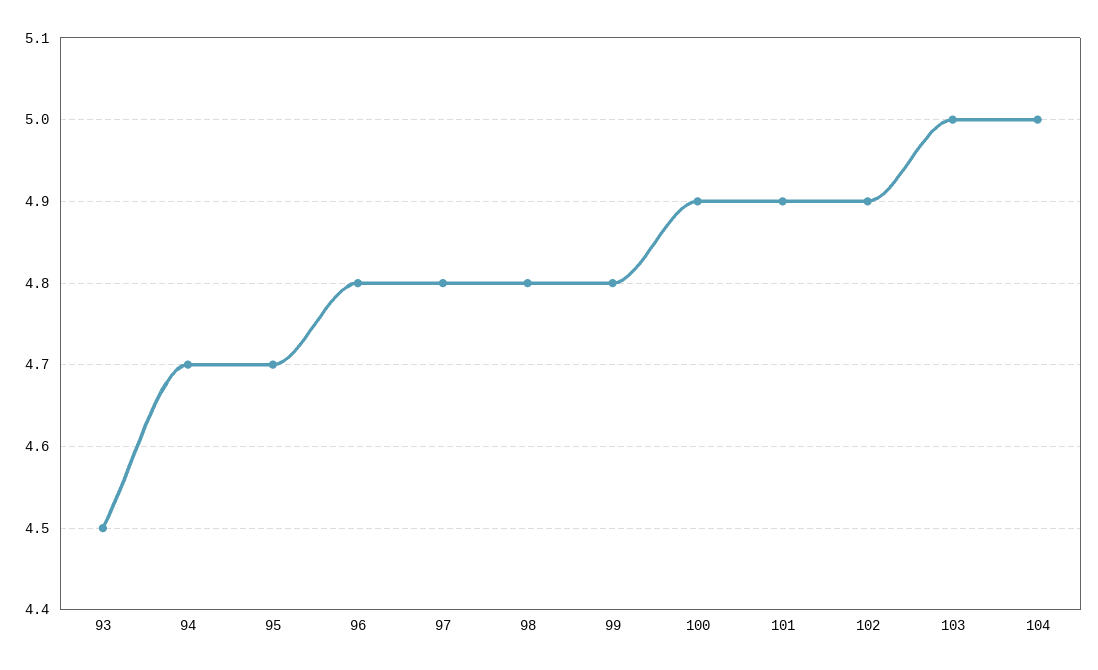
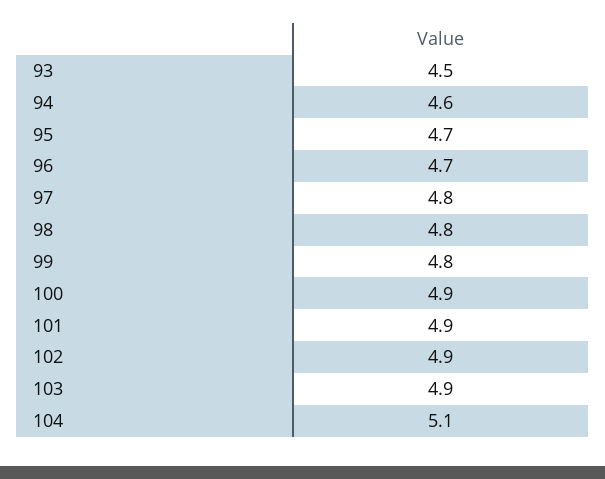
94: 4.7 -> 4.6
96: 4.8 -> 4.7
103: 5 -> 4.9
104: 5 -> 5.1

